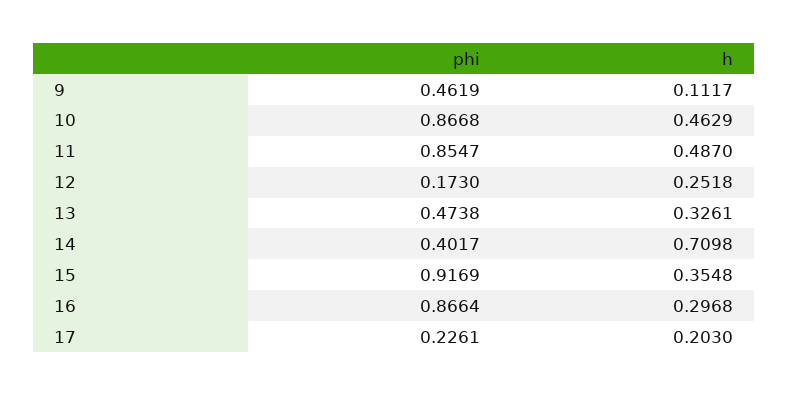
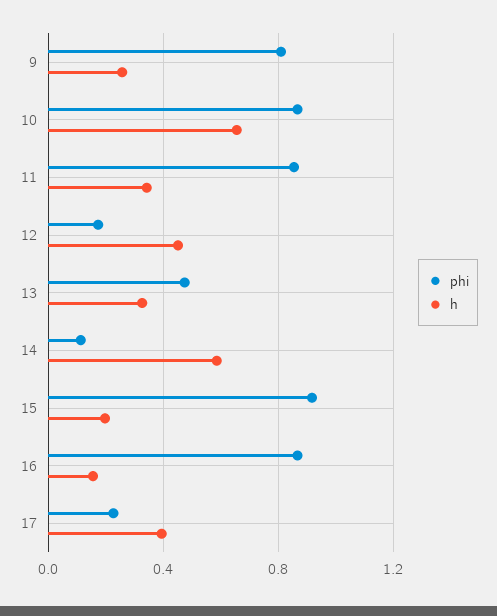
phi, 9: 0.4619 -> 0.8
h, 9: 0.1117 -> 0.25
h, 10: 0.4629 -> 0.65
h, 11: 0.487 -> 0.35
h, 12: 0.2518 -> 0.45
phi, 14: 0.4017 -> 0.1
h, 14: 0.7098 -> 0.6
h, 15: 0.3548 -> 0.2
h, 16: 0.2968 -> 0.15
h, 17: 0.203 -> 0.4

